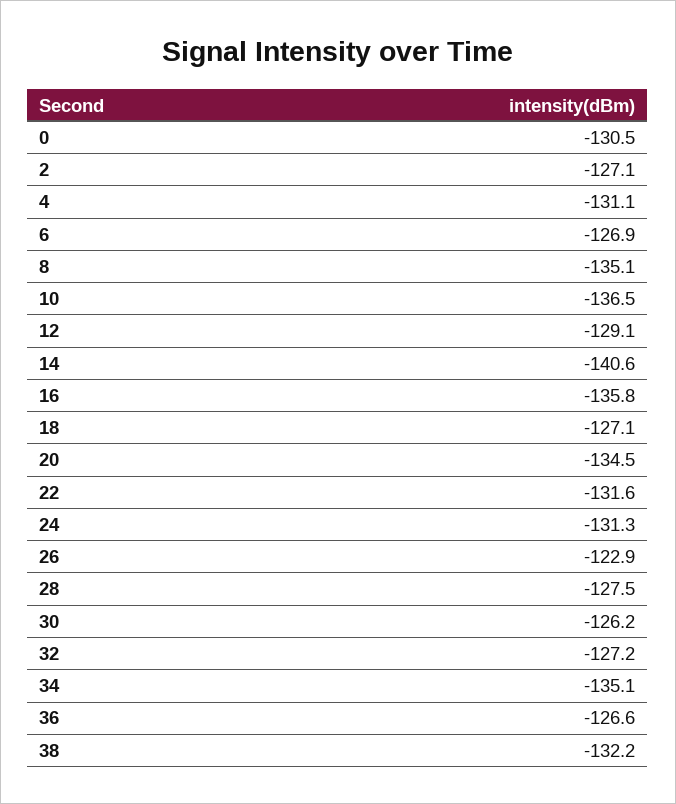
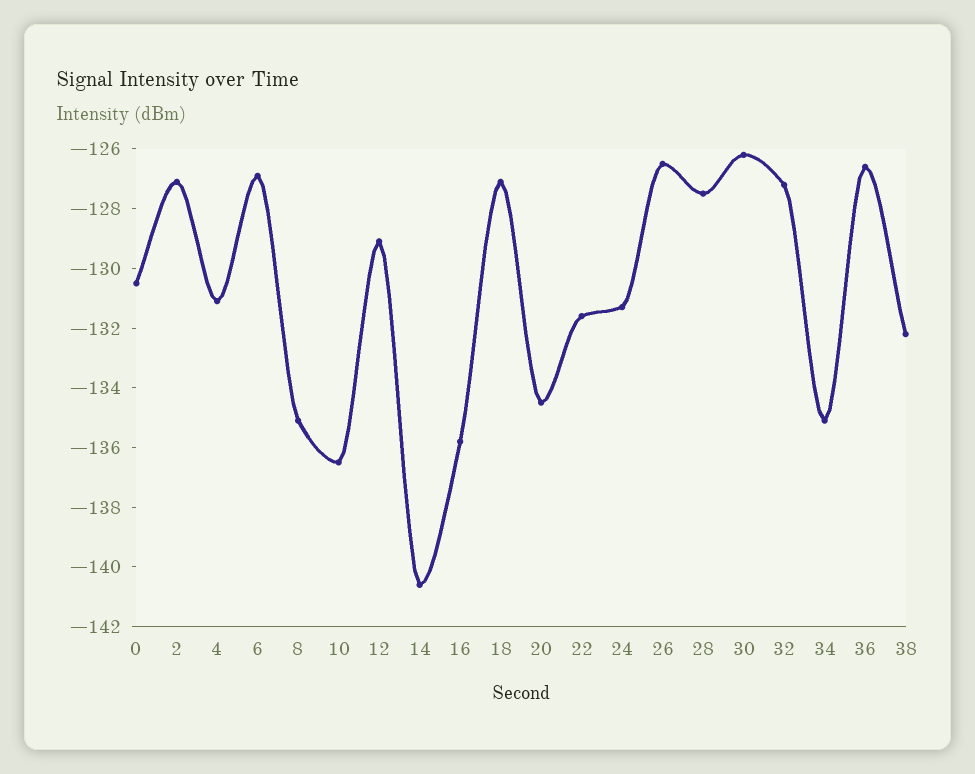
26: -122.9 -> -126.5

